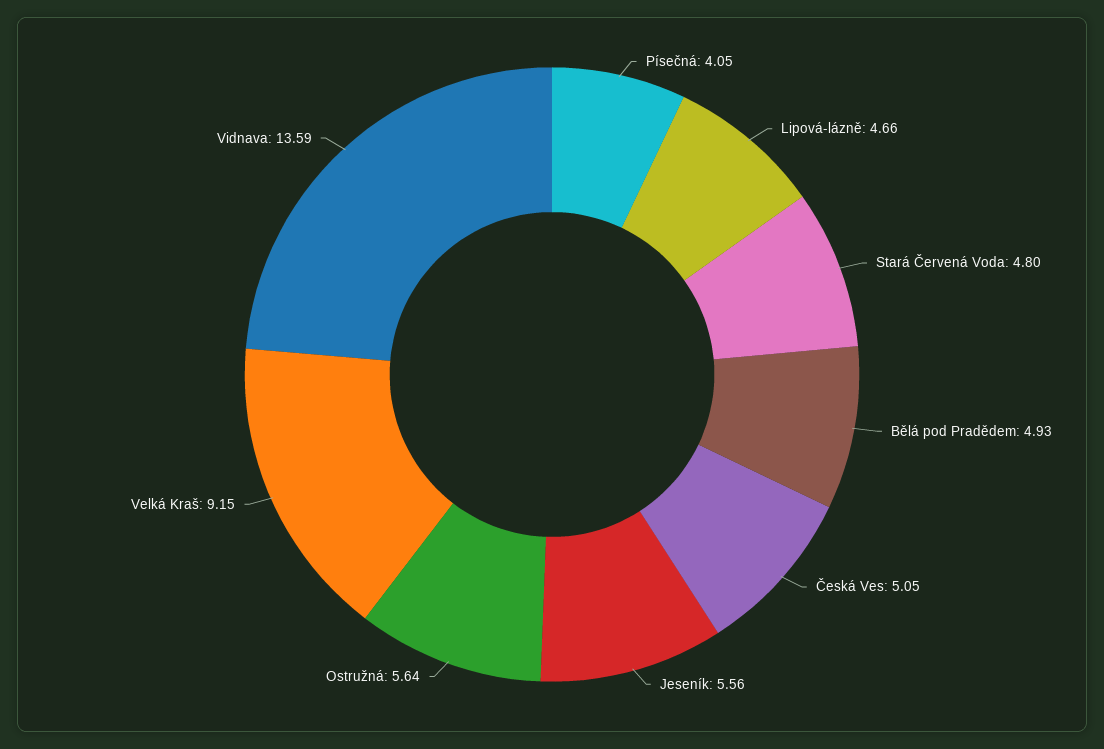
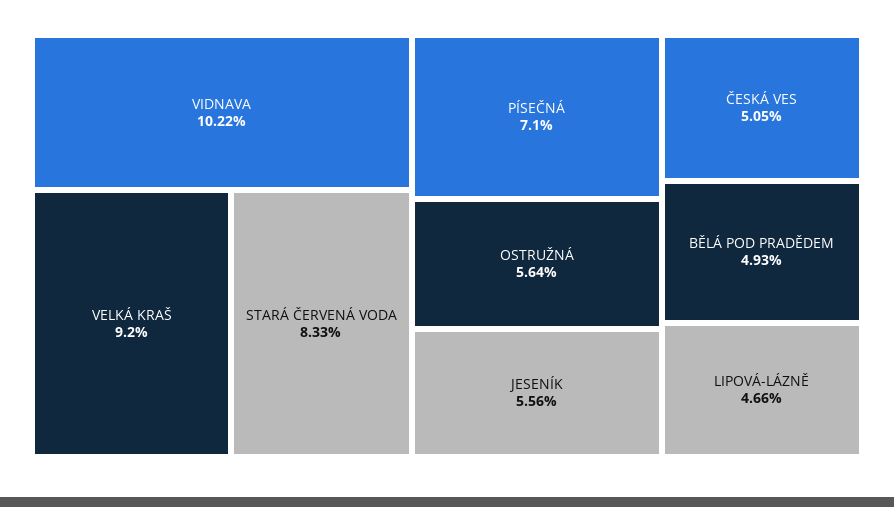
Písečná: 4.05 -> 7.1
Stará Červená Voda: 4.8 -> 8.33
Velká Kraš: 9.15 -> 9.2
Vidnava: 13.59 -> 10.22

